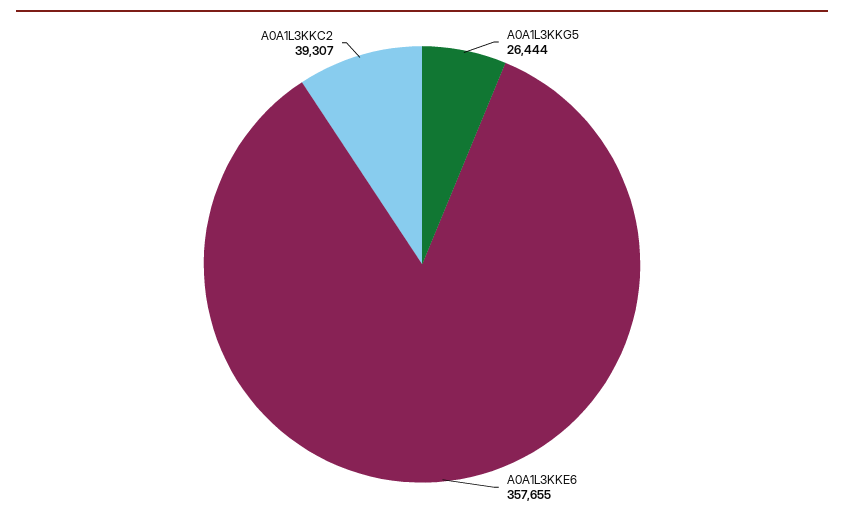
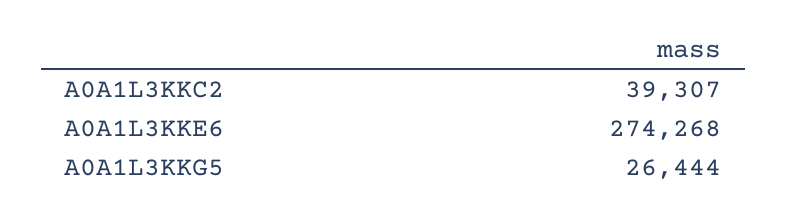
A0A1L3KKE6: 357655 -> 274268

